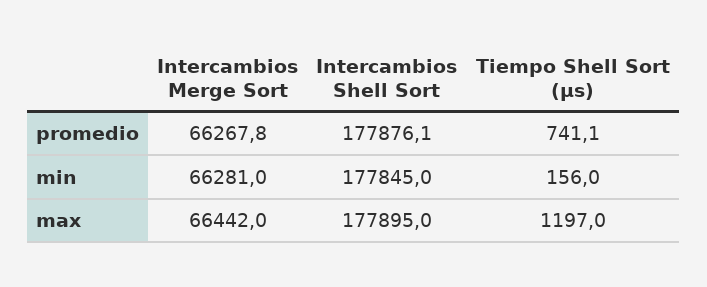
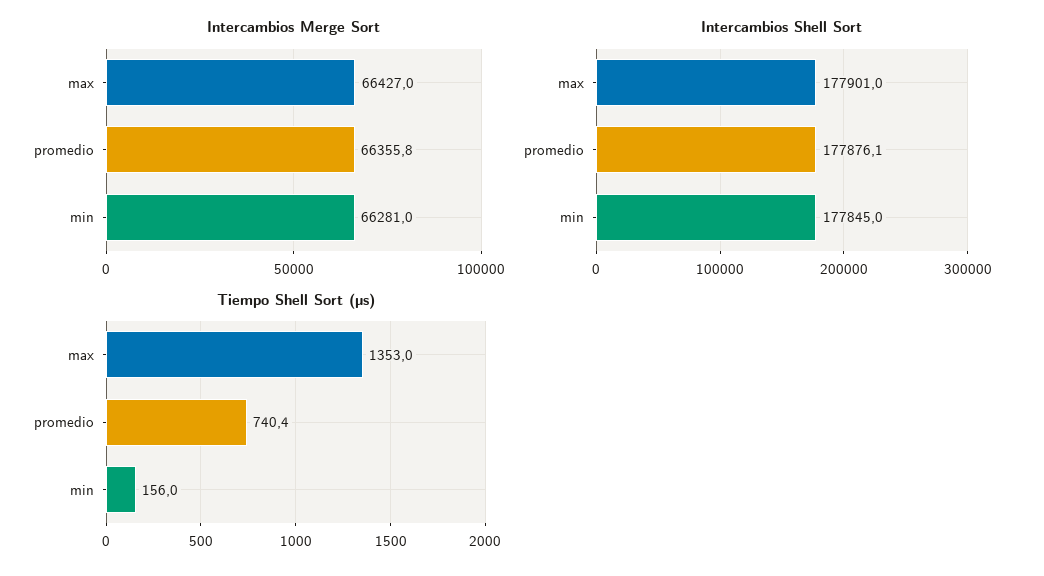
Intercambios Merge Sort, promedio: 66267.8 -> 66355.8
Tiempo Shell Sort (µs), promedio: 741.1 -> 740.4
Intercambios Merge Sort, max: 66442 -> 66427
Intercambios Shell Sort, max: 177895 -> 177901
Tiempo Shell Sort (µs), max: 1197 -> 1353

